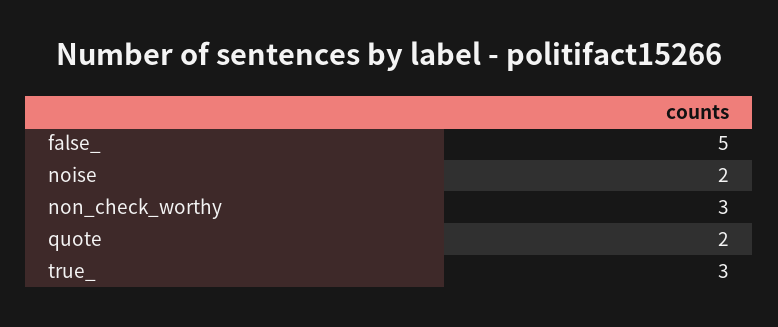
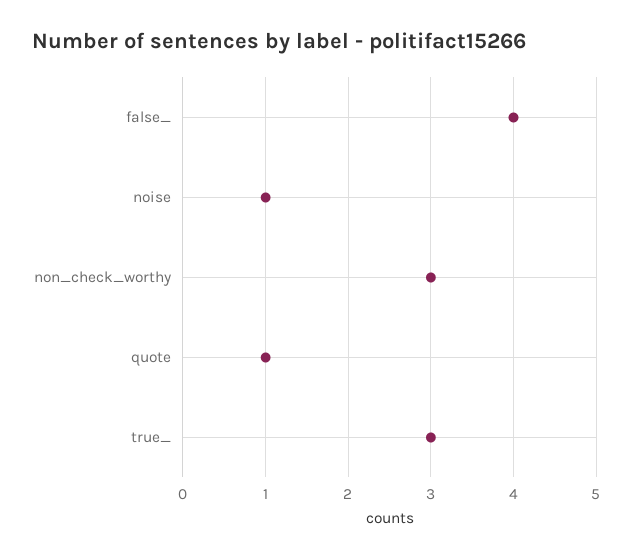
false_: 5 -> 4
noise: 2 -> 1
quote: 2 -> 1

